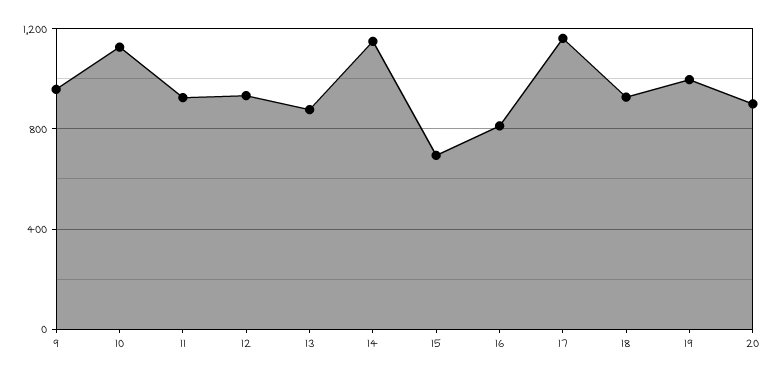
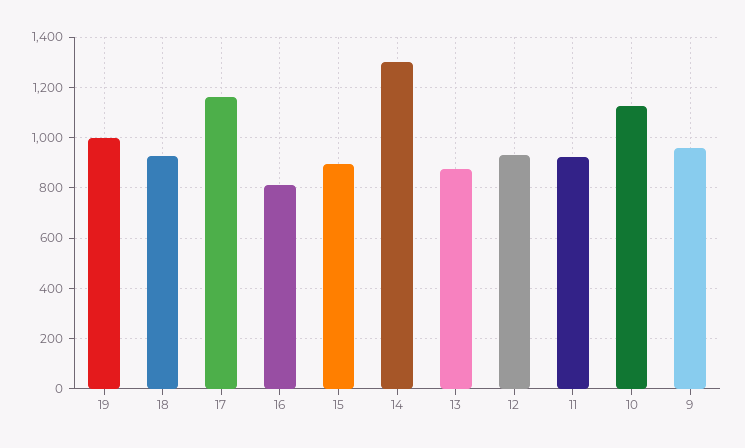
14: 1150 -> 1300
15: 700 -> 900
20: 900 -> none

